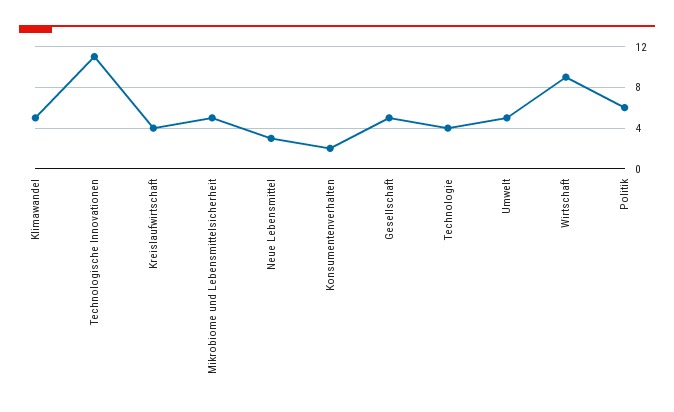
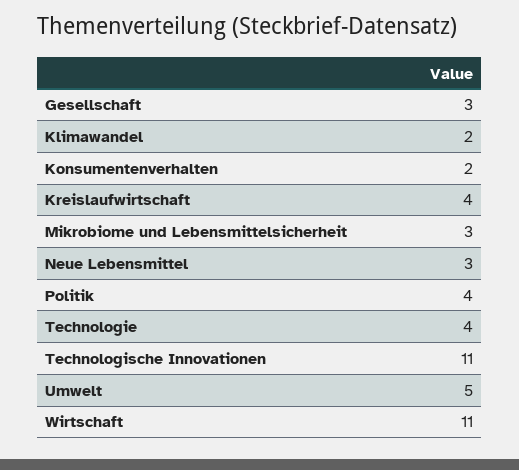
Klimawandel: 5 -> 2
Mikrobiome und Lebensmittelsicherheit: 5 -> 3
Gesellschaft: 5 -> 3
Wirtschaft: 9 -> 11
Politik: 6 -> 4

